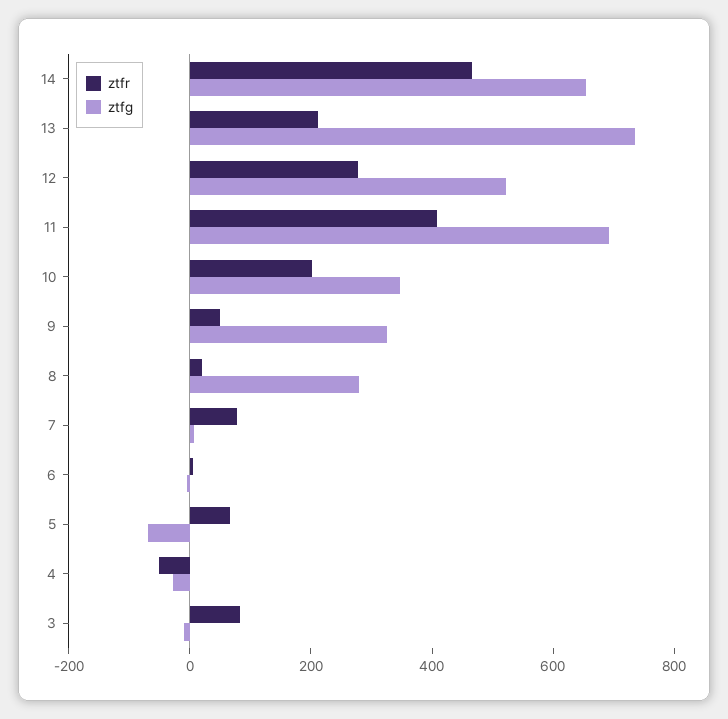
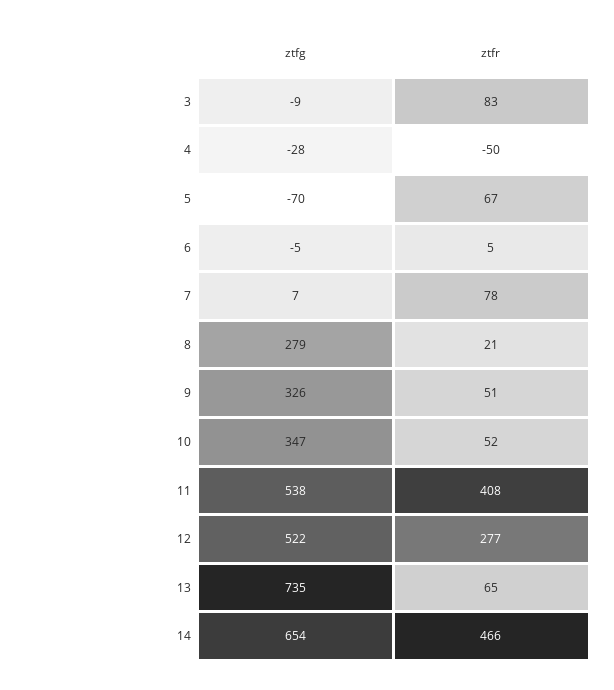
ztfr, 13: 200 -> 65
ztfg, 11: 700 -> 538
ztfr, 10: 200 -> 52

